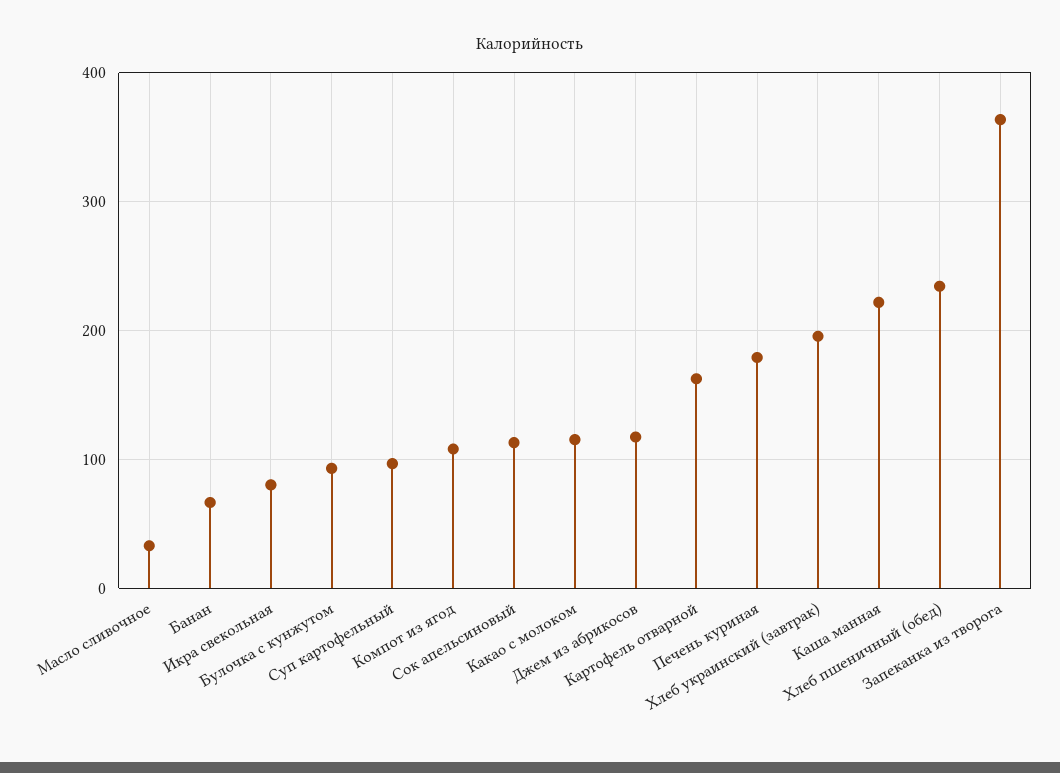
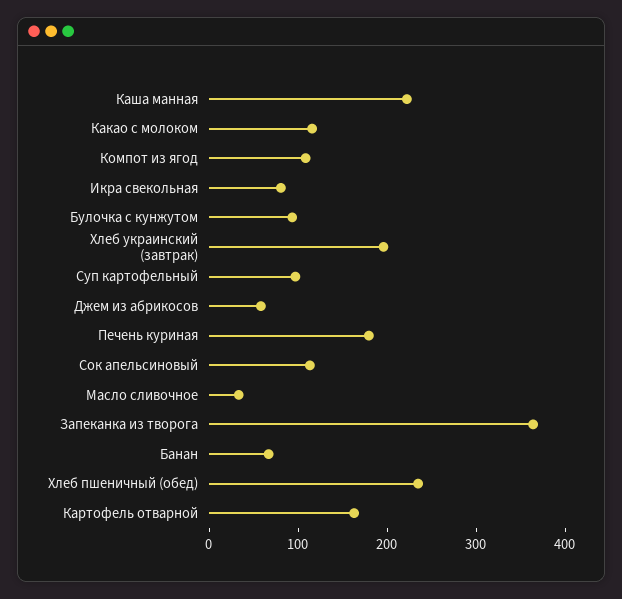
Джем из абрикосов: 120 -> 60

